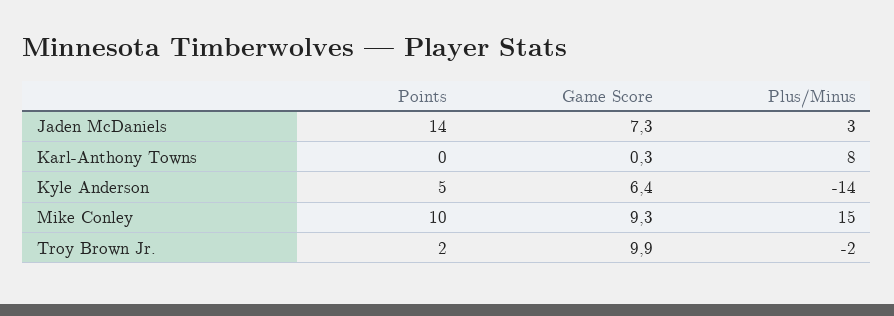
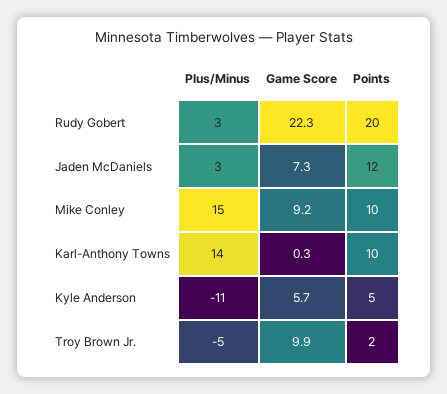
Points, Jaden McDaniels: 14 -> 12
Points, Karl-Anthony Towns: 0 -> 10
Plus/Minus, Karl-Anthony Towns: 8 -> 14
Game Score, Kyle Anderson: 6.4 -> 5.7
Plus/Minus, Kyle Anderson: -14 -> -11
Game Score, Mike Conley: 9.3 -> 9.2
Plus/Minus, Troy Brown Jr.: -2 -> -5
Plus/Minus, Rudy Gobert: none -> 3
Game Score, Rudy Gobert: none -> 22.3
Points, Rudy Gobert: none -> 20

